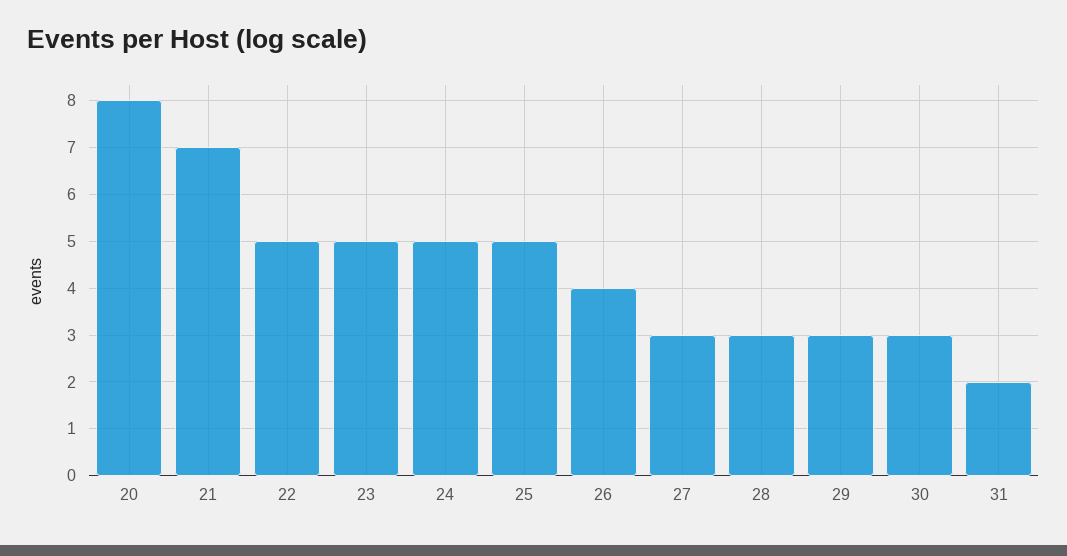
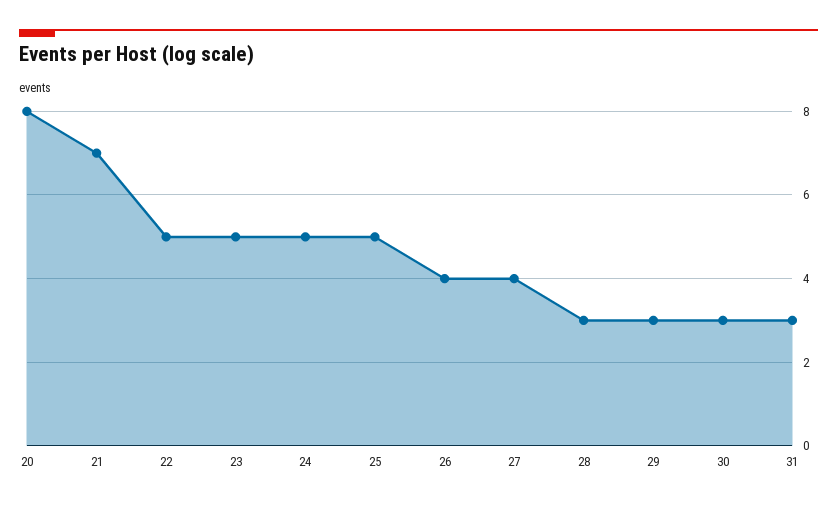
27: 3 -> 4
31: 2 -> 3

